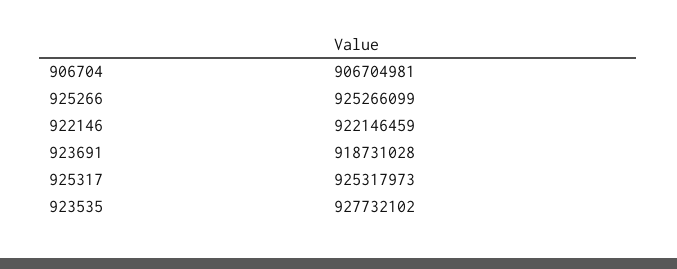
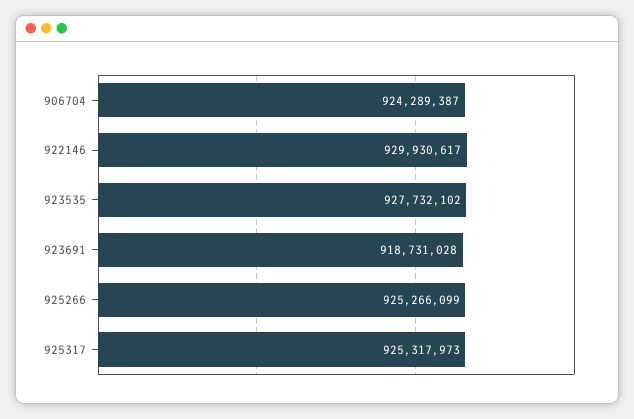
906704: 906704981 -> 924289387
922146: 922146459 -> 929930617

